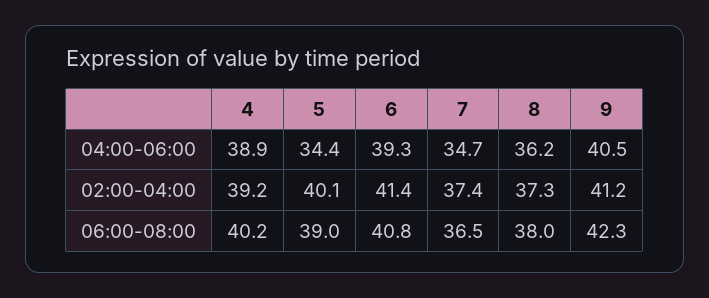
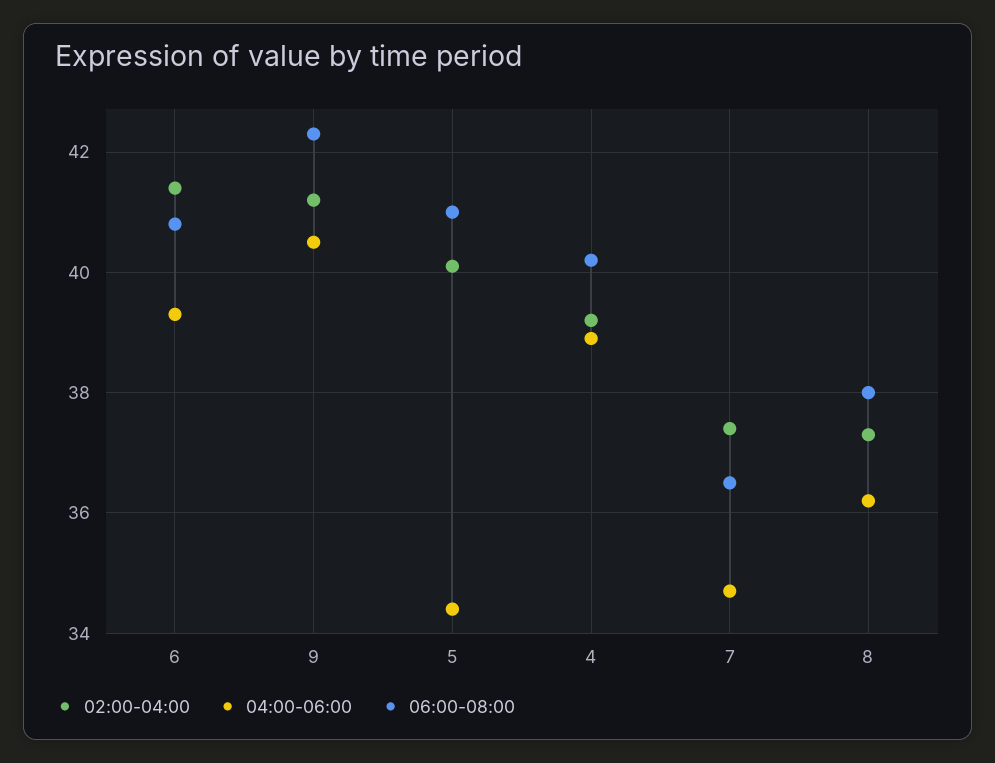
06:00-08:00, 5: 39 -> 41

